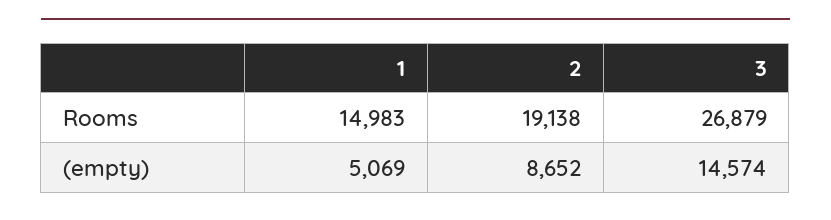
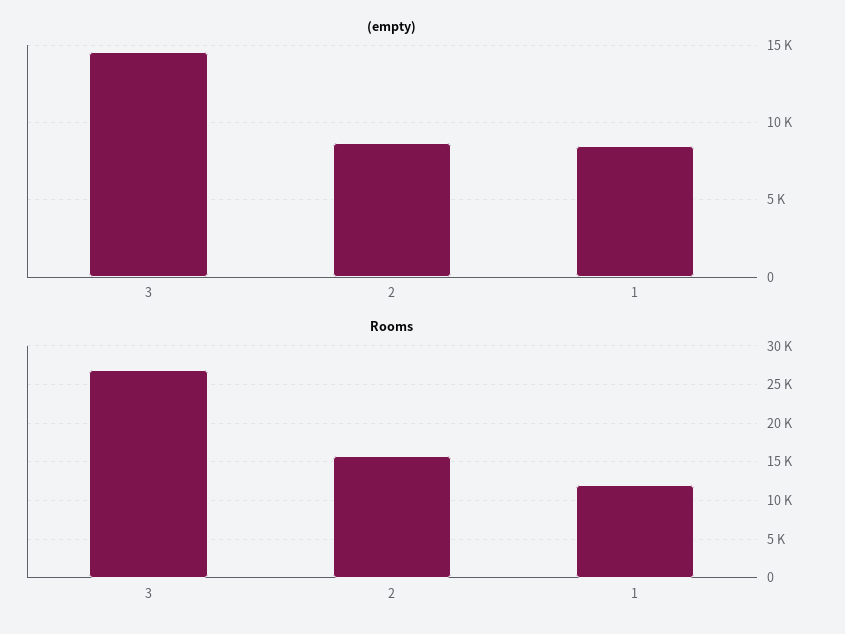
Rooms, 1: 14983 -> 12000
Rooms, 2: 19138 -> 16000
(empty), 1: 5069 -> 8500

